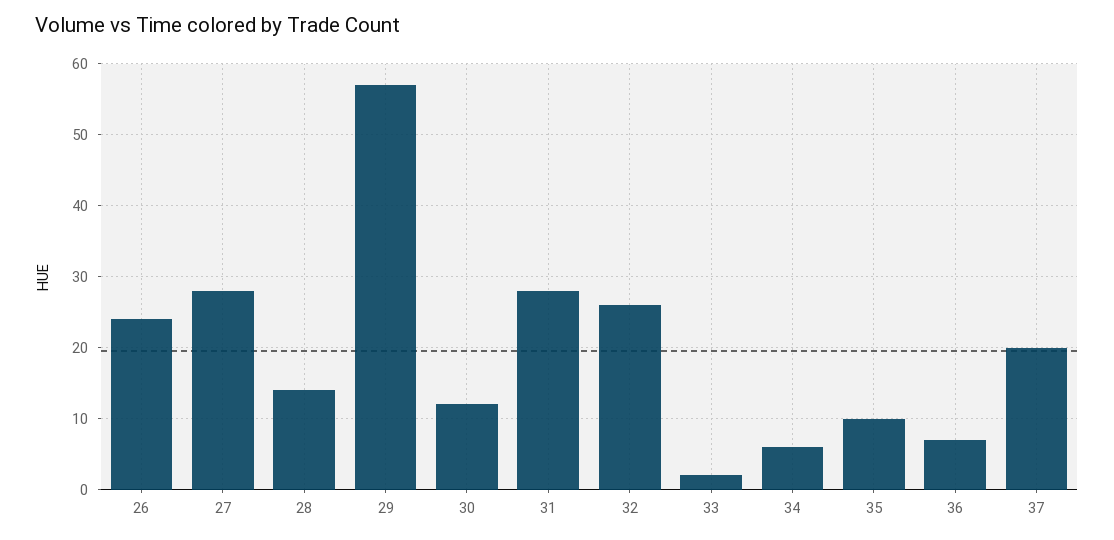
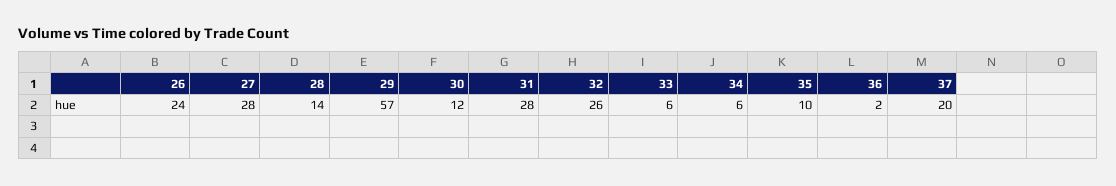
33: 2 -> 6
36: 7 -> 2

